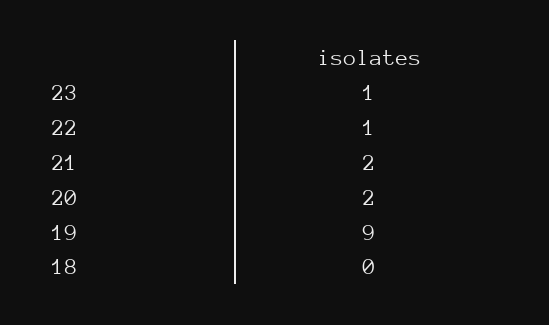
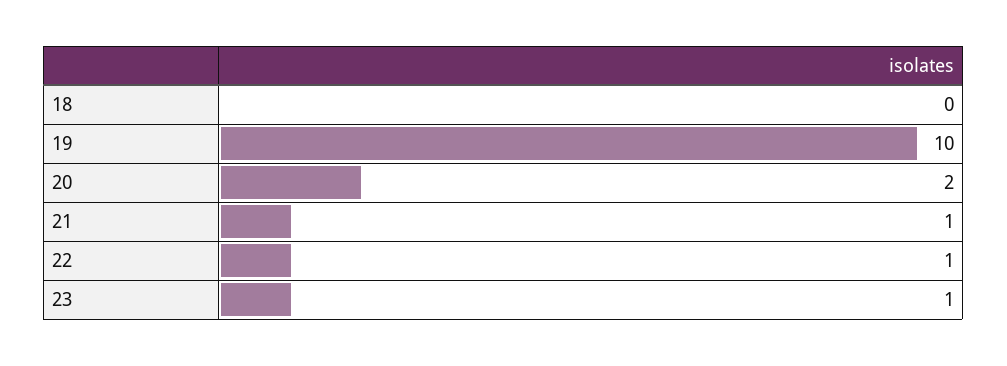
21: 2 -> 1
19: 9 -> 10

